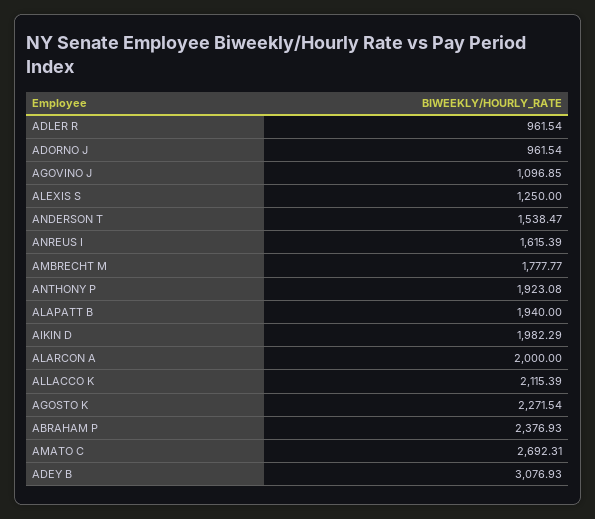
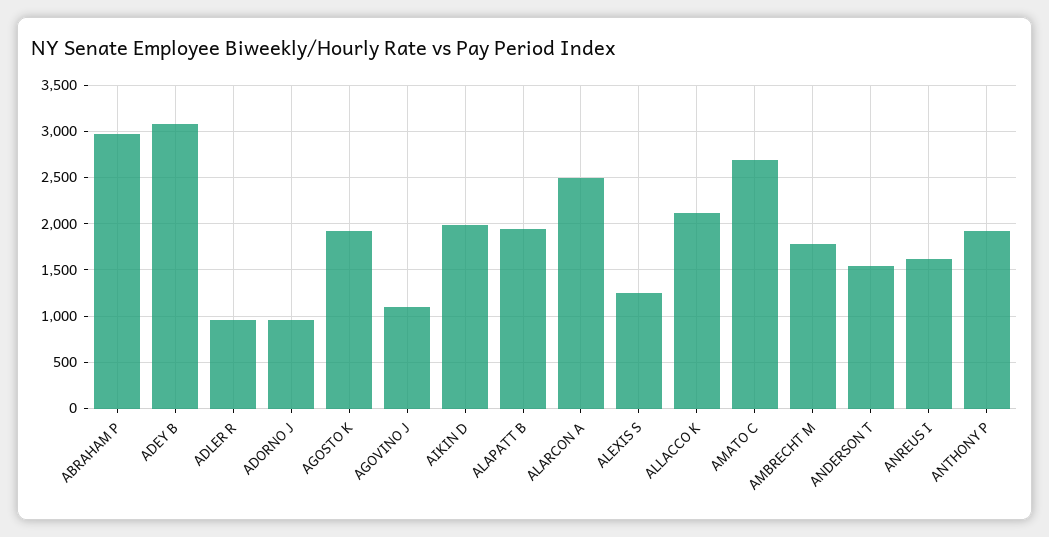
ALARCON A: 2000 -> 2500
AGOSTO K: 2271.54 -> 1900
ABRAHAM P: 2376.93 -> 3000

